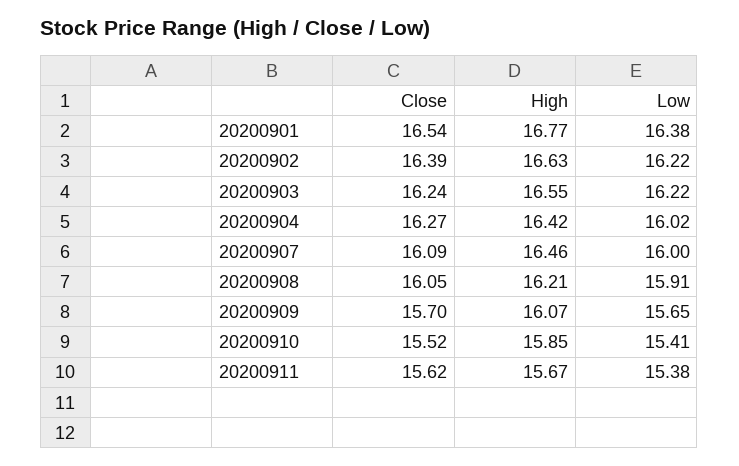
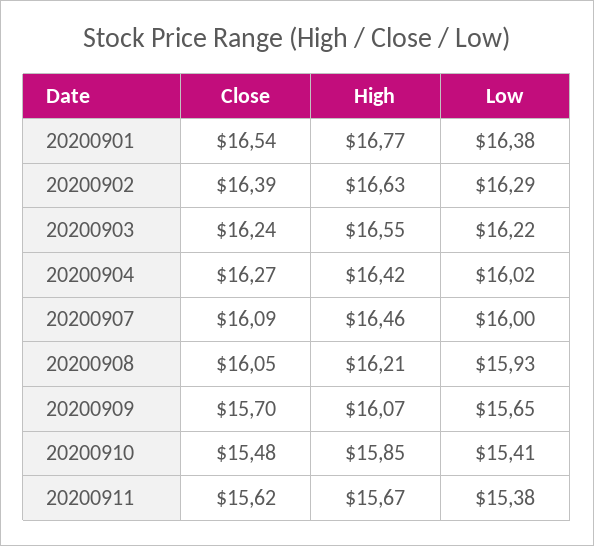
Low, 20200902: 16.22 -> 16.29
Low, 20200908: 15.91 -> 15.93
Close, 20200910: 15.52 -> 15.48

